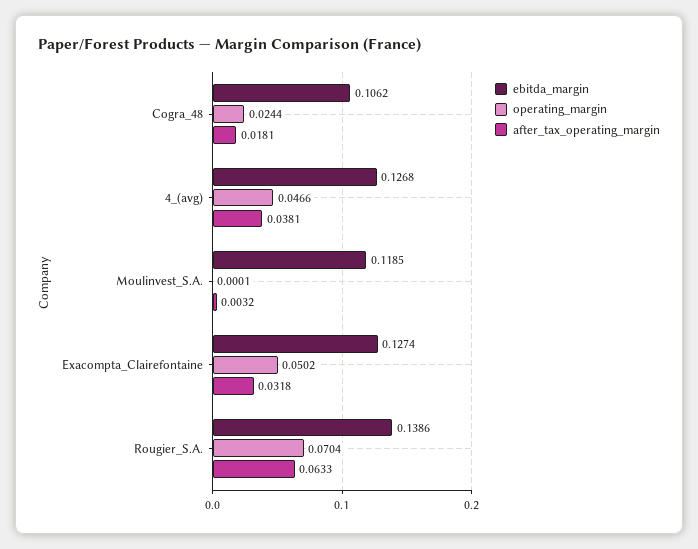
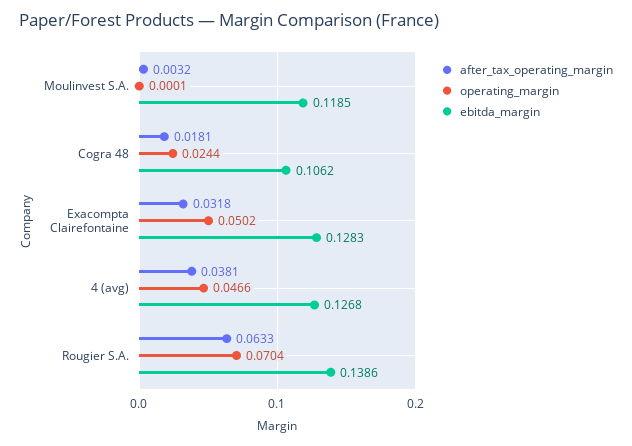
ebitda_margin, Exacompta_Clairefontaine: 0.1274 -> 0.1283

